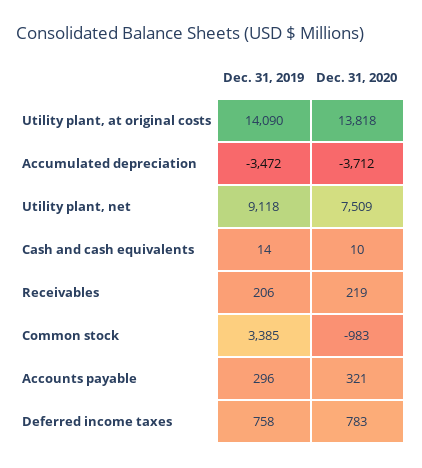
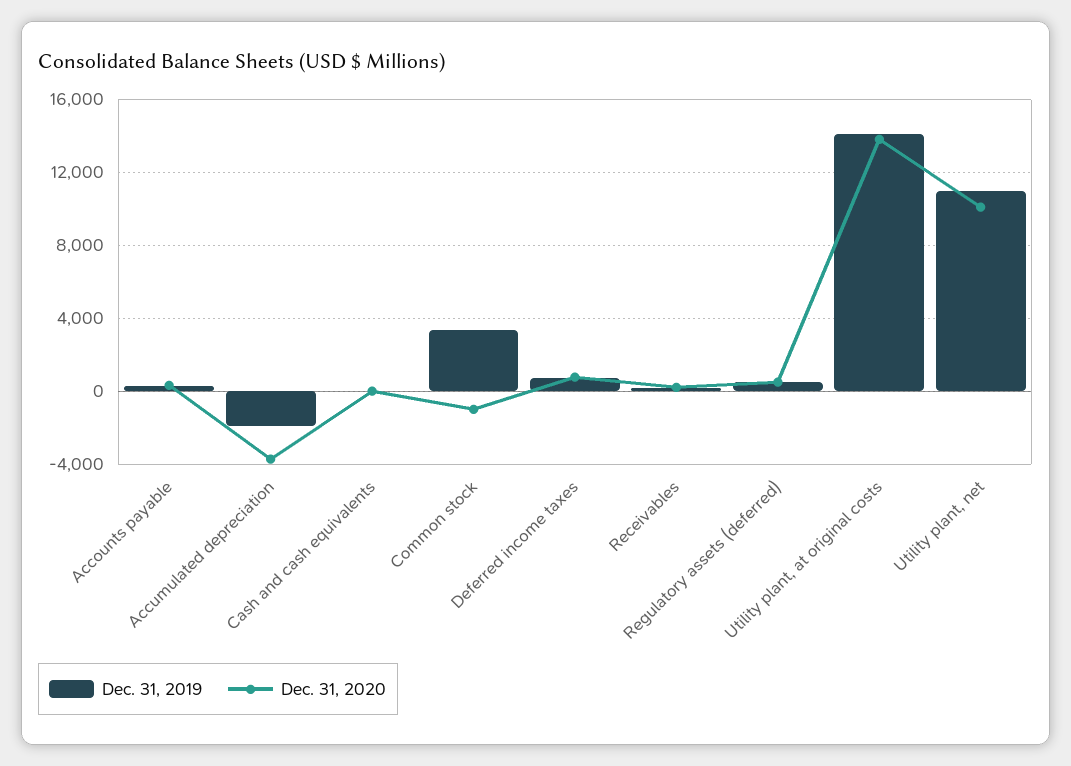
Dec. 31, 2019, Accumulated depreciation: -3472 -> -2000
Dec. 31, 2019, Utility plant, net: 9118 -> 11000
Dec. 31, 2020, Utility plant, net: 7509 -> 10000
Dec. 31, 2019, Regulatory assets (deferred): none -> 500
Dec. 31, 2020, Regulatory assets (deferred): none -> 500

